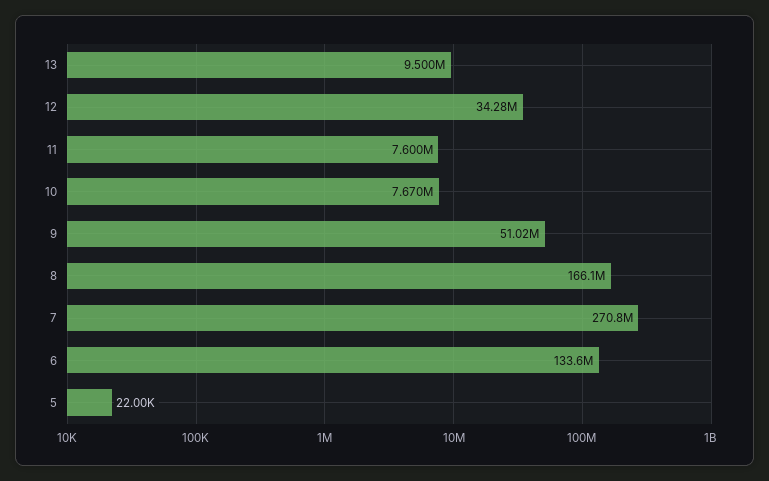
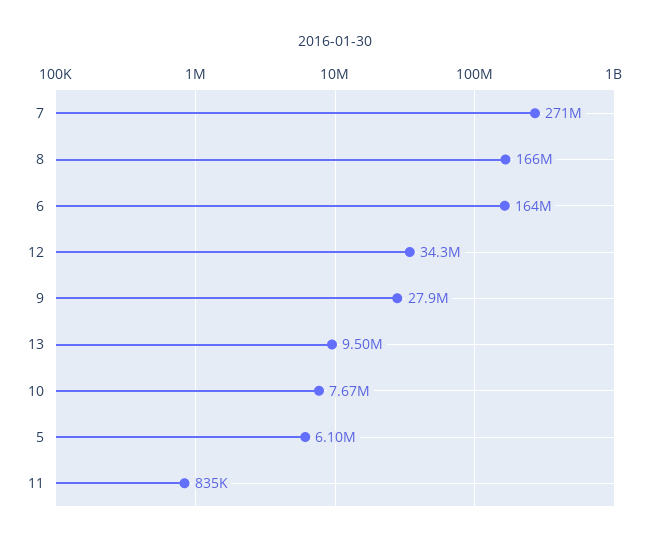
11: 7600000 -> 835000
9: 51020000 -> 27900000
6: 133600000 -> 164000000
5: 22000 -> 6100000

